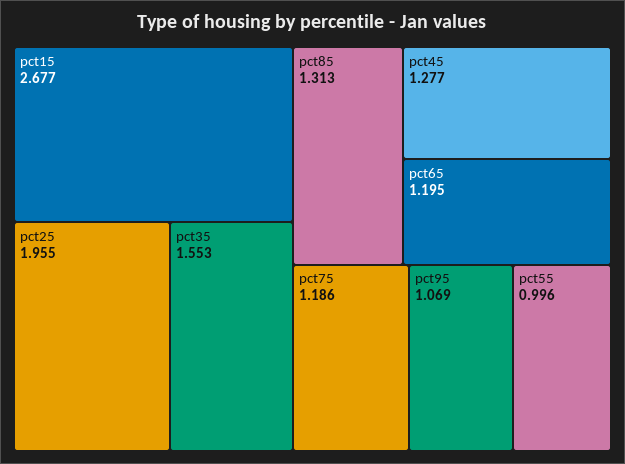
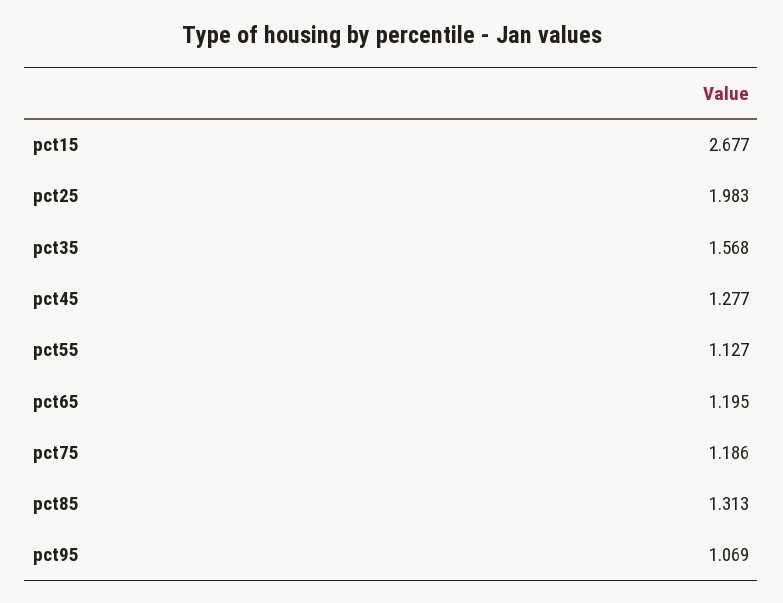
pct25: 1.955 -> 1.983
pct35: 1.553 -> 1.568
pct55: 0.996 -> 1.127

